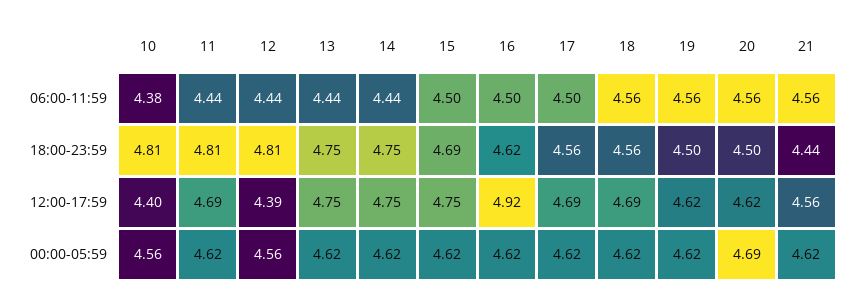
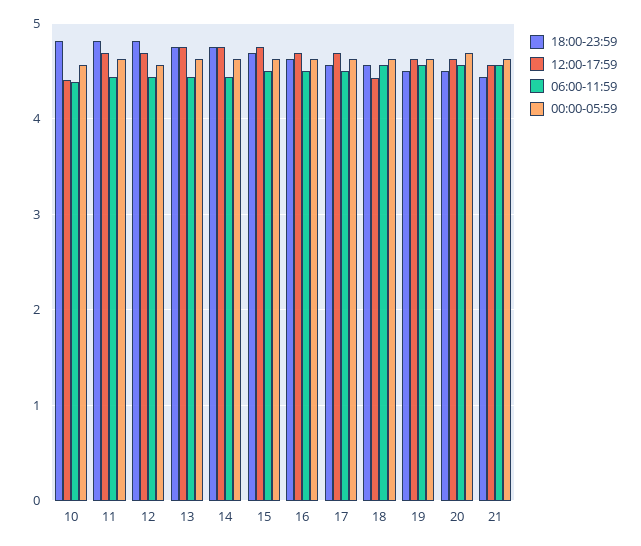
12:00-17:59, 12: 4.39 -> 4.7
12:00-17:59, 16: 4.92 -> 4.7
12:00-17:59, 18: 4.69 -> 4.4

